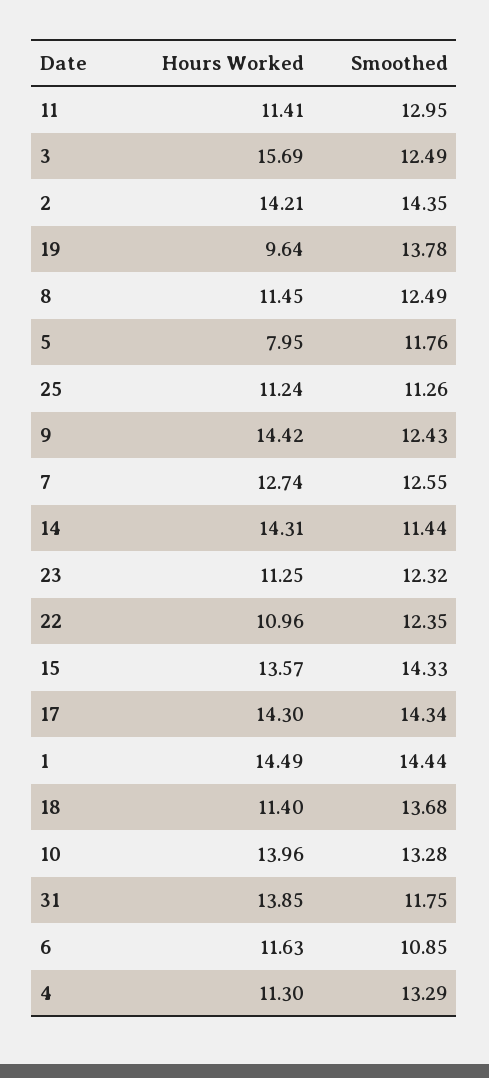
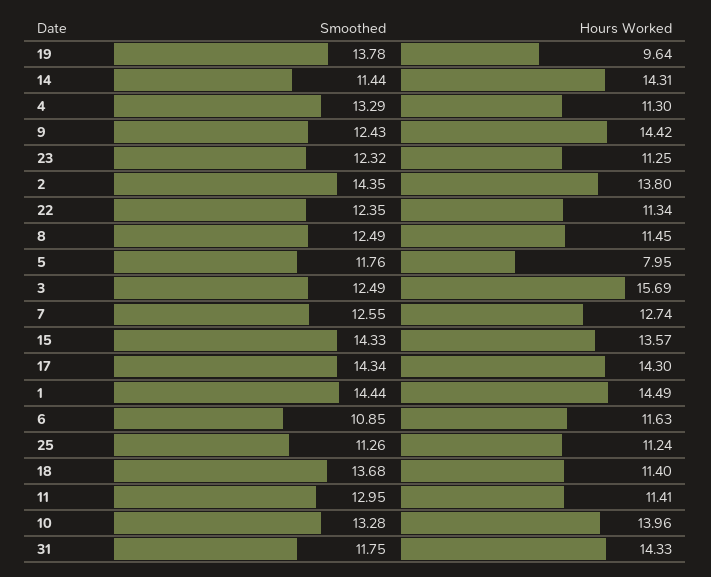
Hours Worked, 2: 14.21 -> 13.8
Hours Worked, 22: 10.96 -> 11.34
Hours Worked, 31: 13.85 -> 14.33

